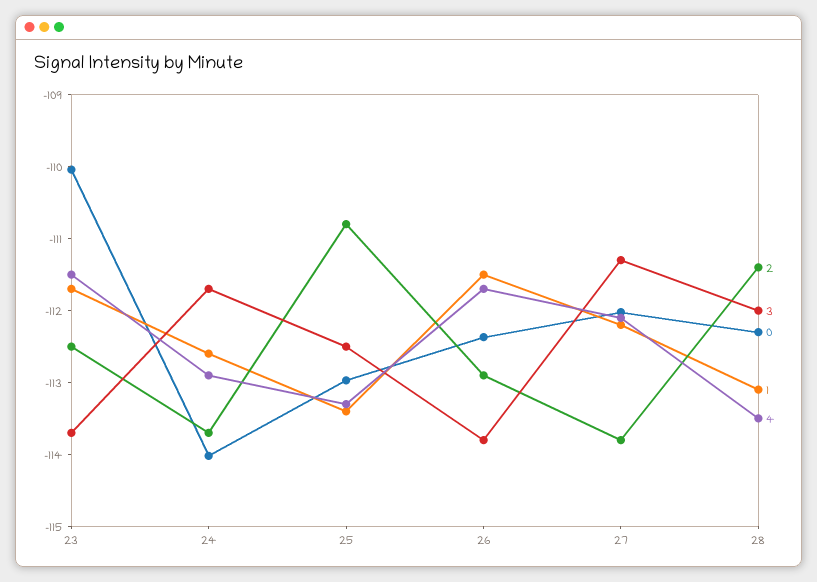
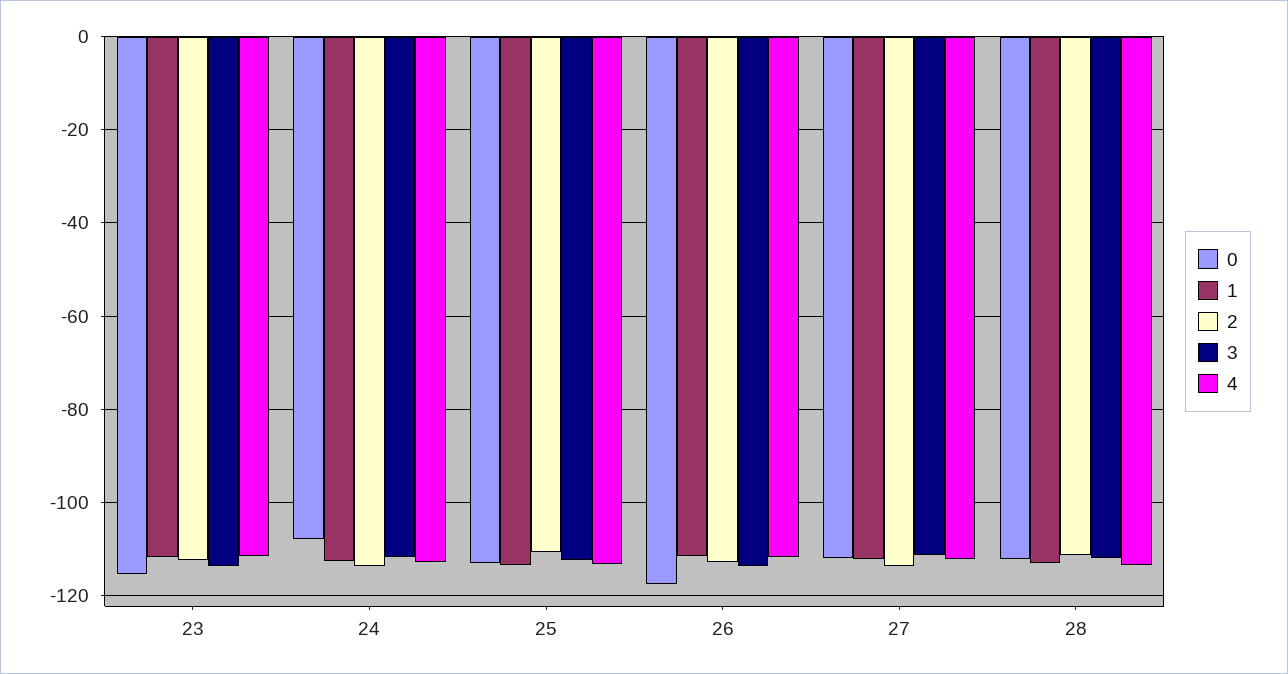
0, 23: -110 -> -116
0, 24: -114 -> -108
0, 26: -112.4 -> -118

